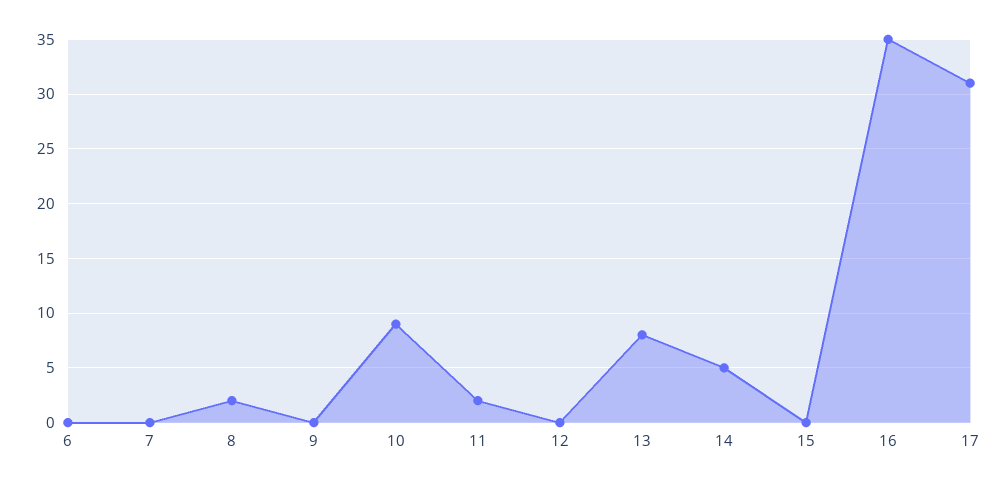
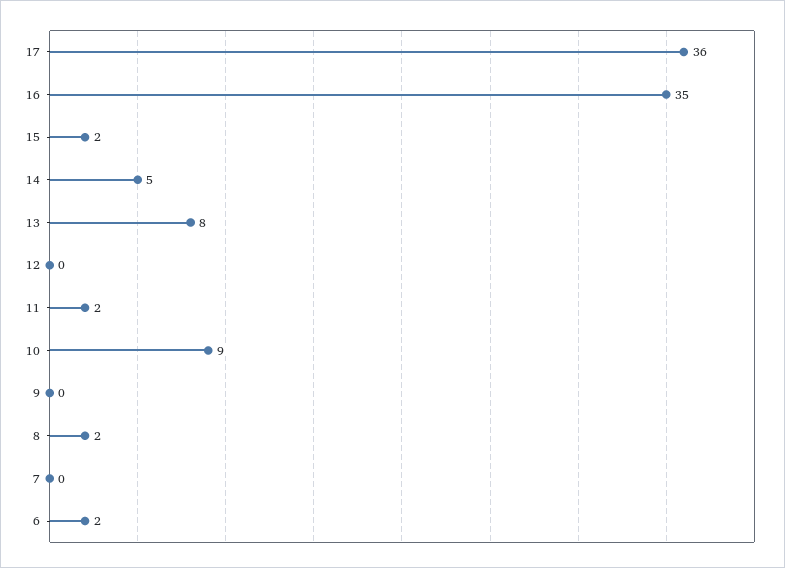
6: 0 -> 2
15: 0 -> 2
17: 31 -> 36

